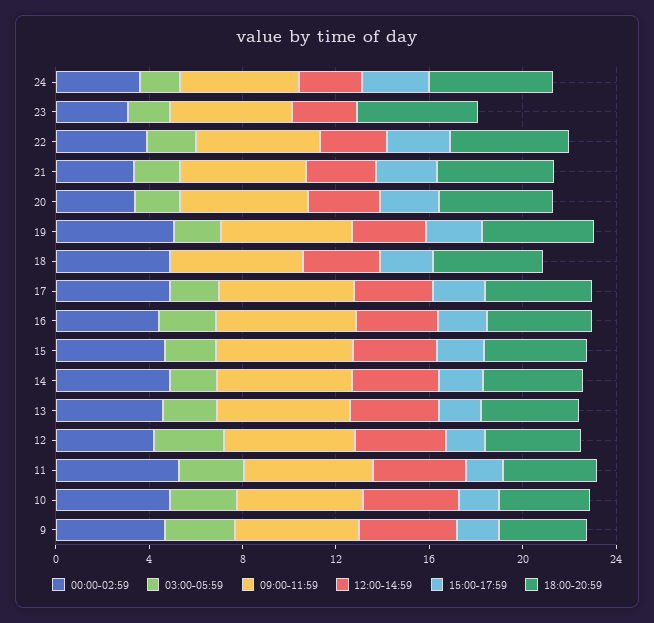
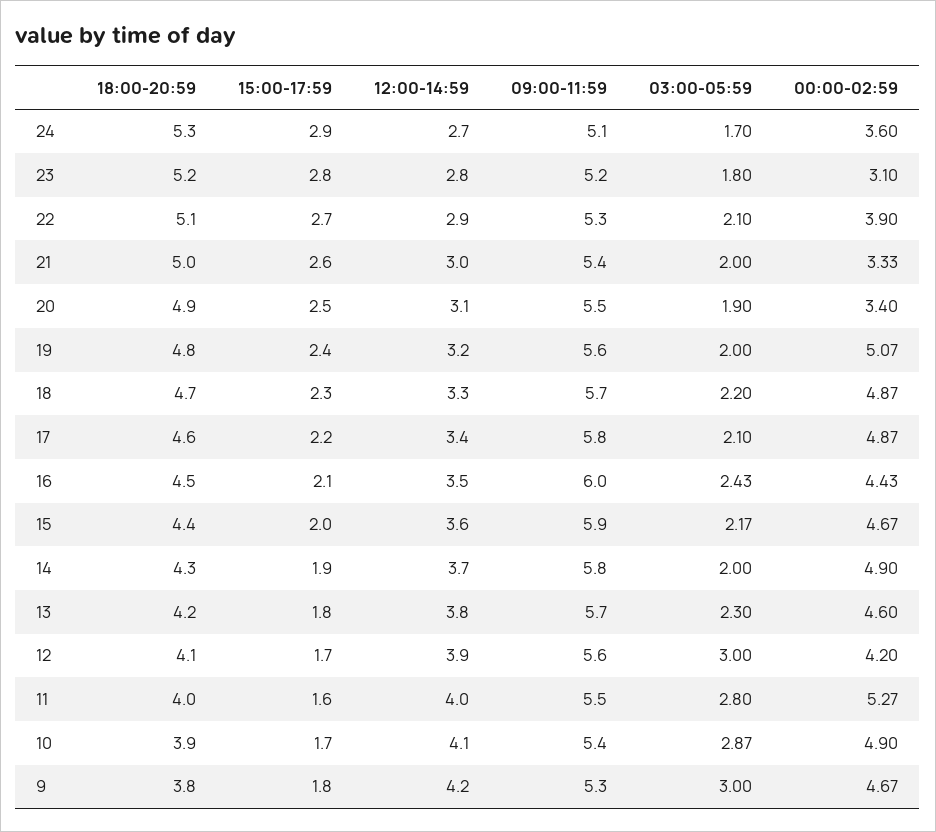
15:00-17:59, 23: 0 -> 2.8
03:00-05:59, 18: 0 -> 2.2

